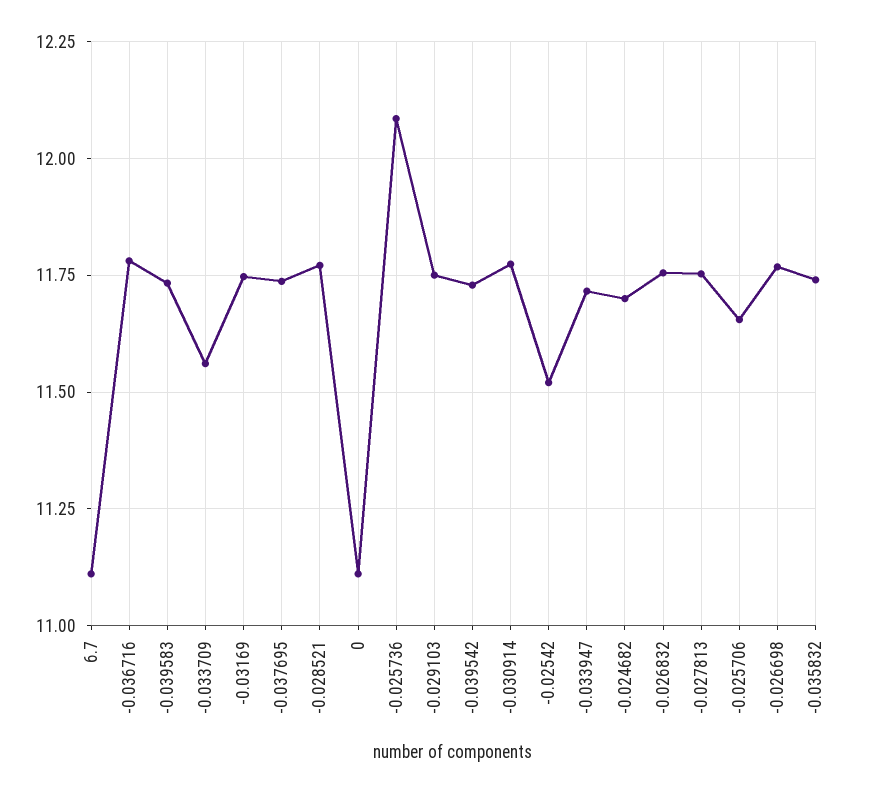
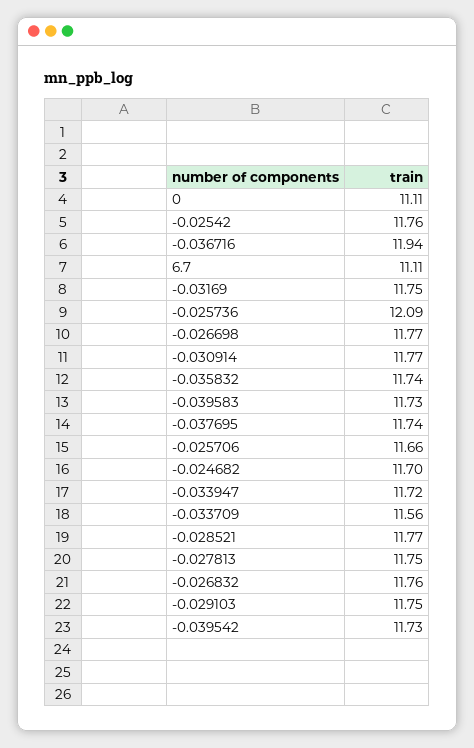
-0.036716: 11.775 -> 11.94
-0.02542: 11.525 -> 11.76

